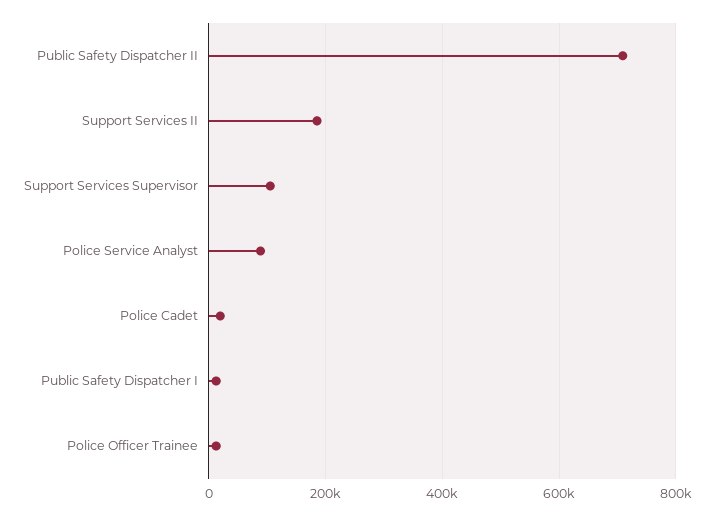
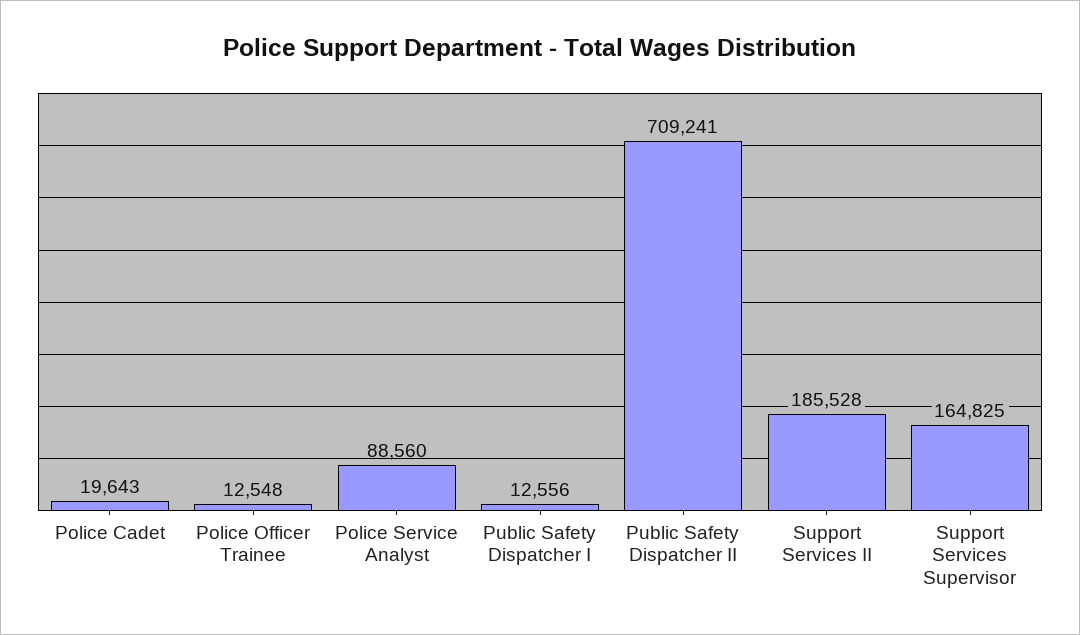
Support Services Supervisor: 100000 -> 164825

